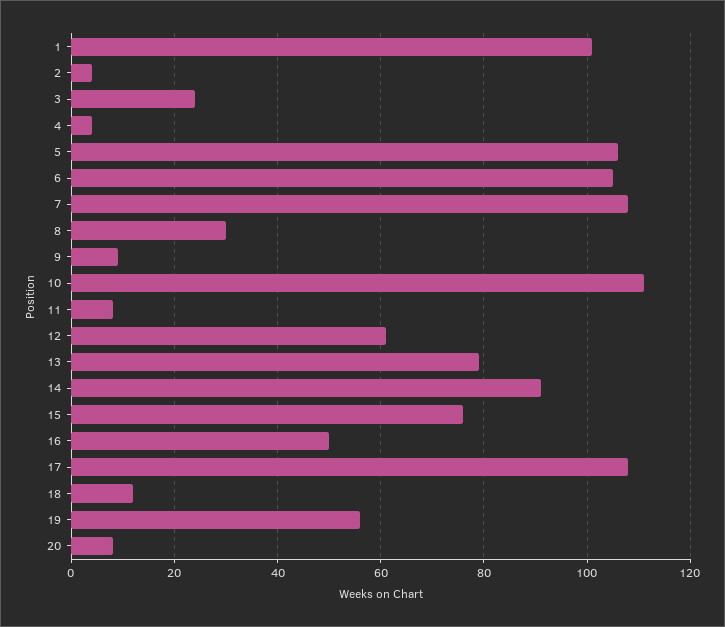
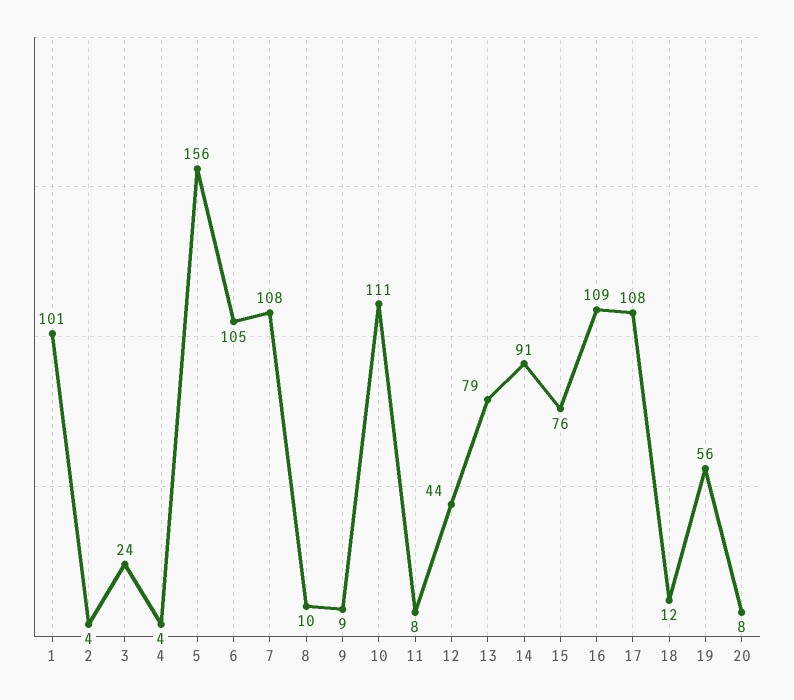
5: 105 -> 156
8: 30 -> 10
12: 60 -> 44
16: 50 -> 109

